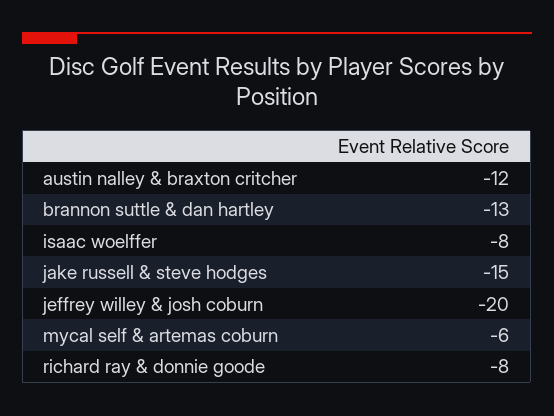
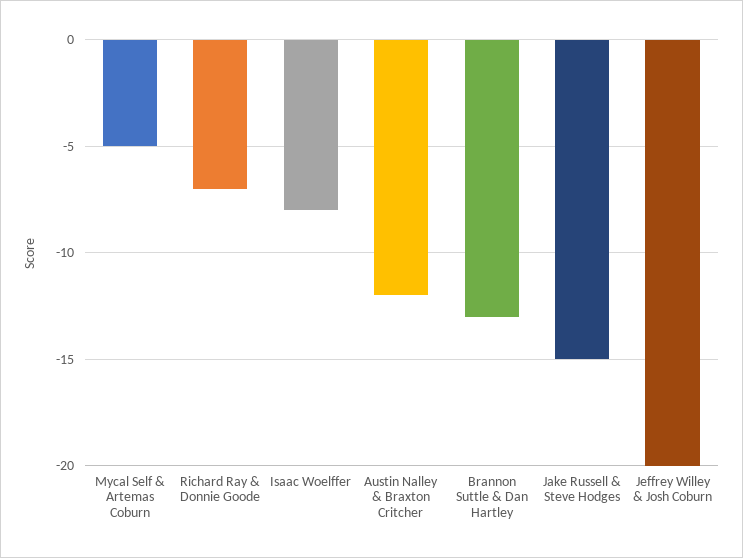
mycal self & artemas coburn: -6 -> -5
richard ray & donnie goode: -8 -> -7

